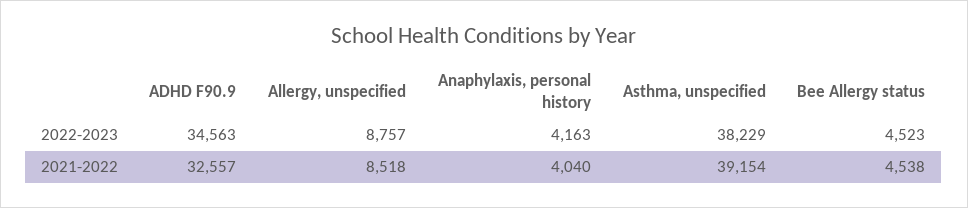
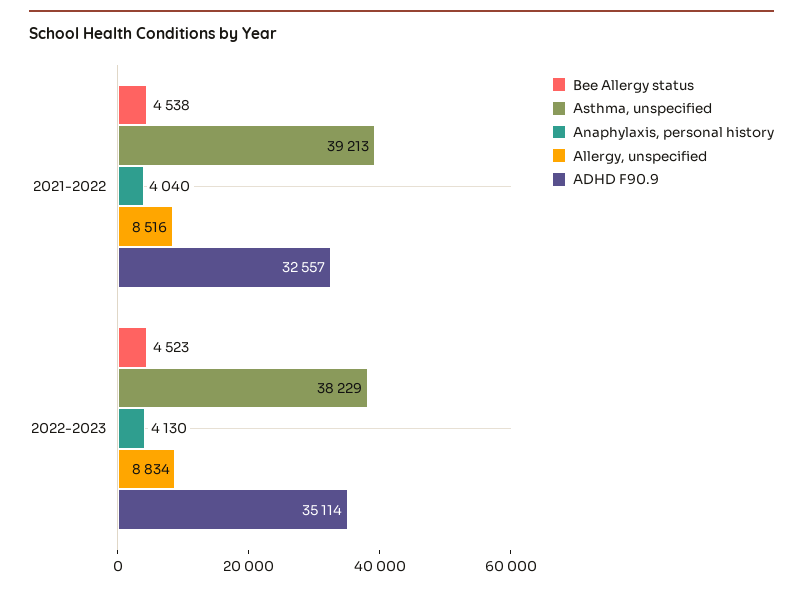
ADHD F90.9, 2022-2023: 34563 -> 35114
Allergy, unspecified, 2022-2023: 8757 -> 8834
Anaphylaxis, personal history, 2022-2023: 4163 -> 4130
Allergy, unspecified, 2021-2022: 8518 -> 8516
Asthma, unspecified, 2021-2022: 39154 -> 39213

